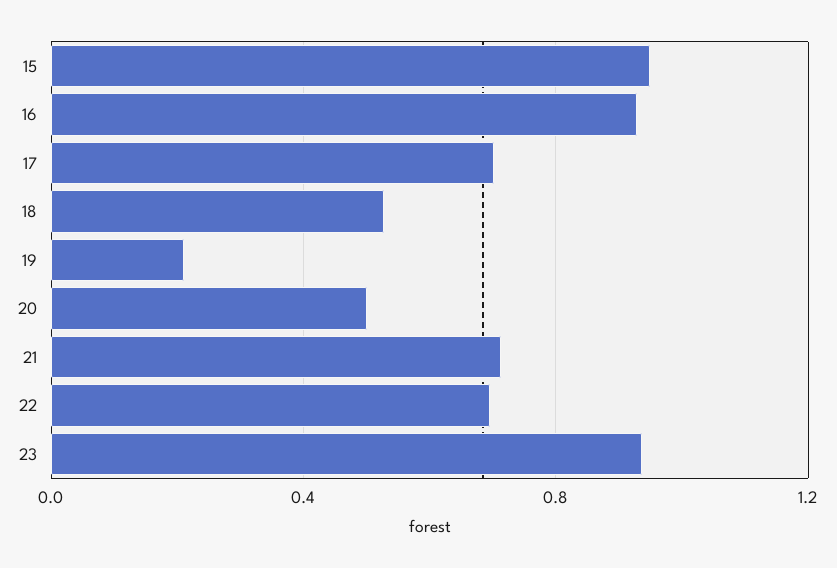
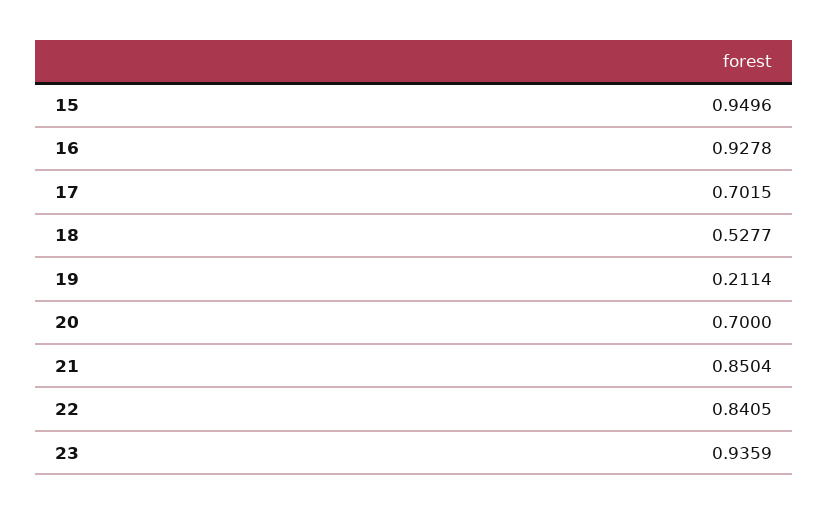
20: 0.5 -> 0.7
21: 0.7 -> 0.8504
22: 0.7 -> 0.8405

